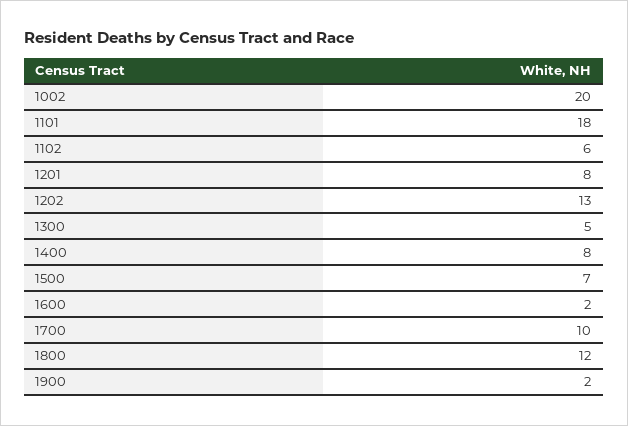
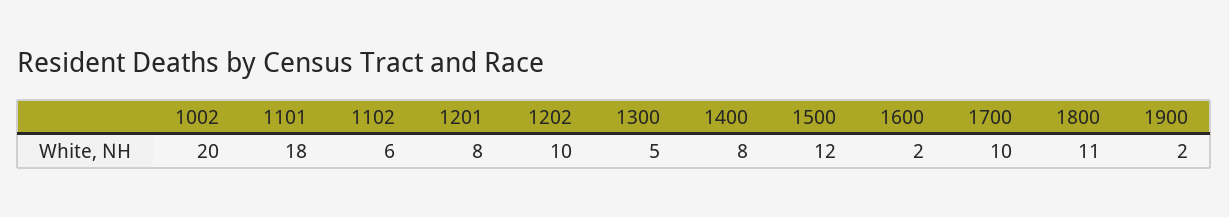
1202: 13 -> 10
1500: 7 -> 12
1800: 12 -> 11

